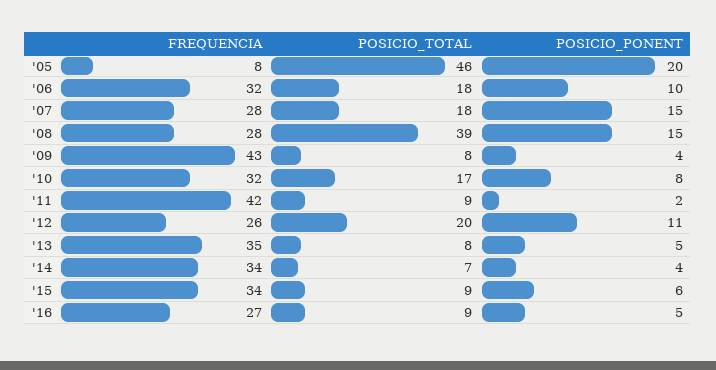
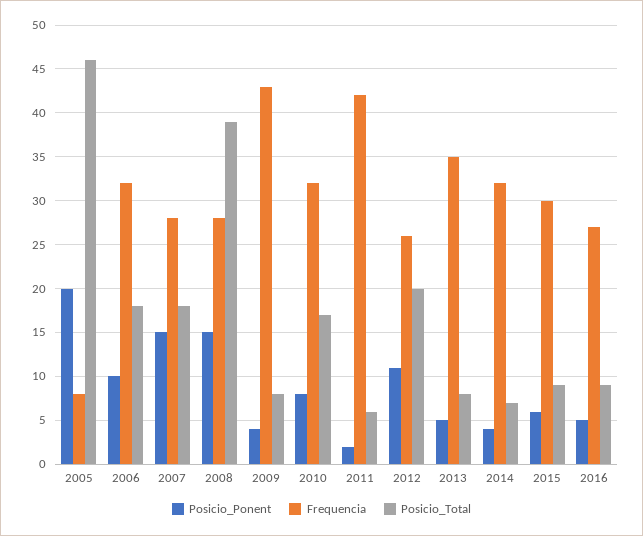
POSICIO_TOTAL, '11: 9 -> 6
FREQUENCIA, '14: 34 -> 32
FREQUENCIA, '15: 34 -> 30

